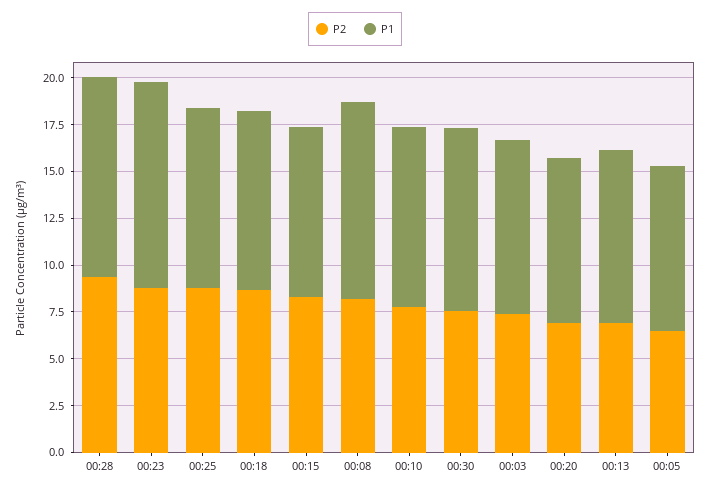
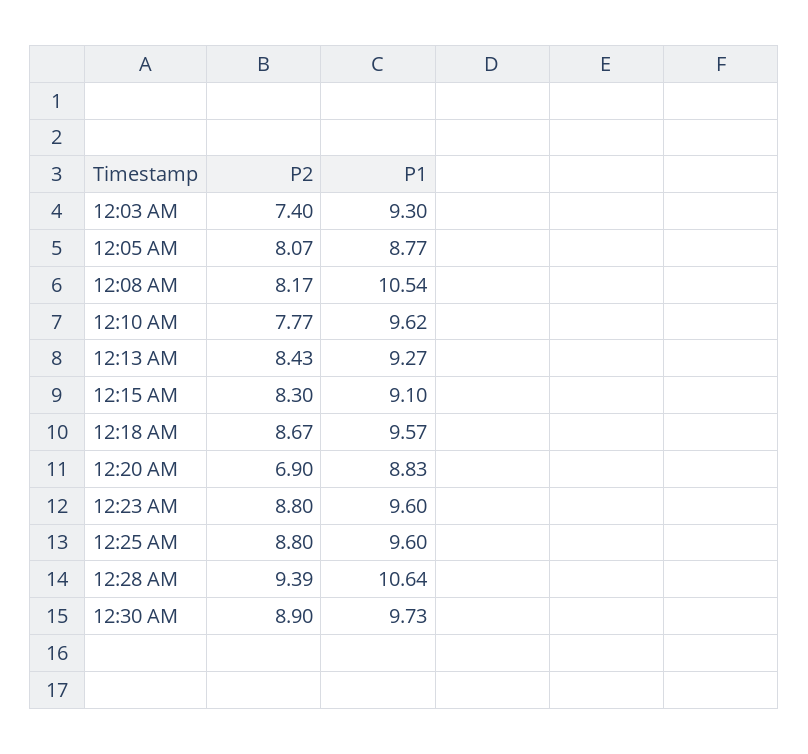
P1, 00:23: 11 -> 9.6
P2, 00:30: 7.5 -> 8.9
P2, 00:13: 7 -> 8.43
P2, 00:05: 6.5 -> 8.07

